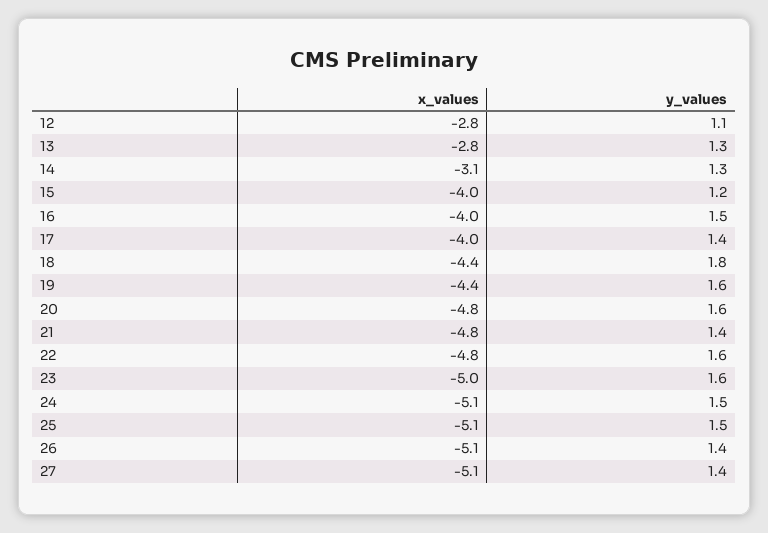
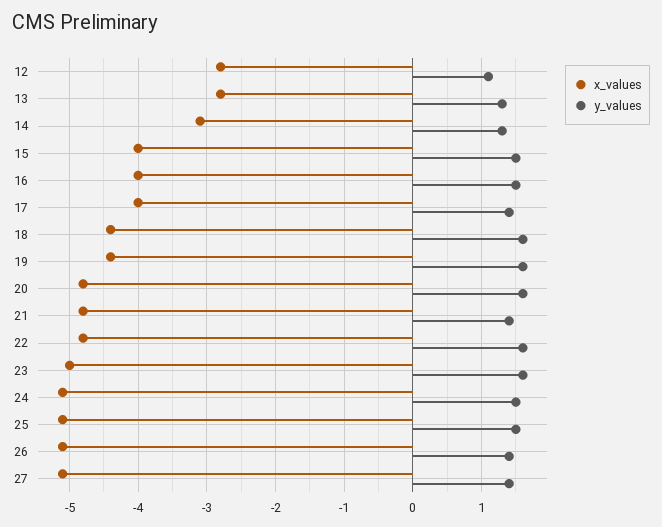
y_values, 15: 1.2 -> 1.5
y_values, 18: 1.8 -> 1.6

